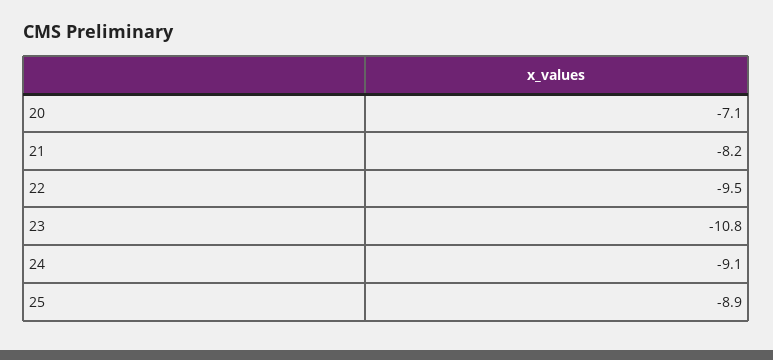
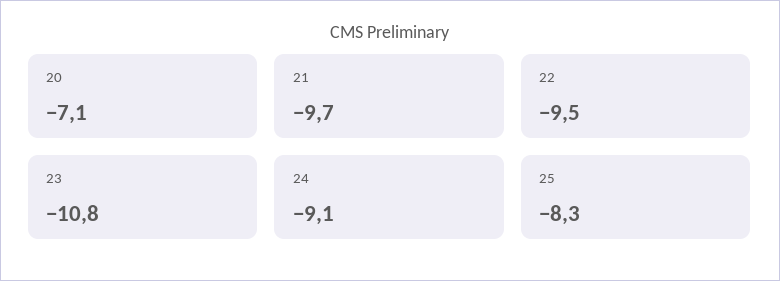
21: -8.2 -> -9.7
25: -8.9 -> -8.3

